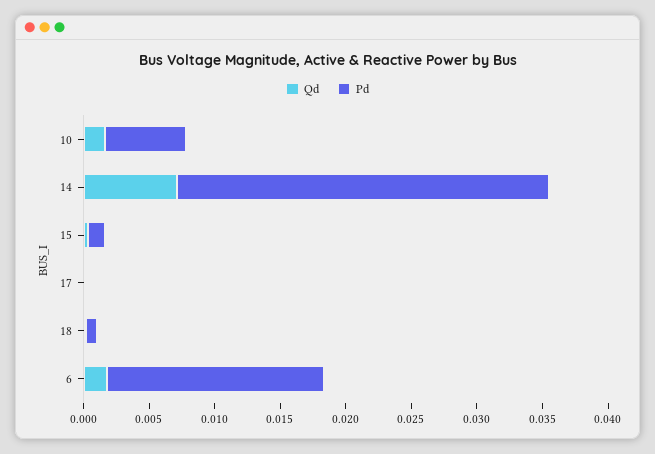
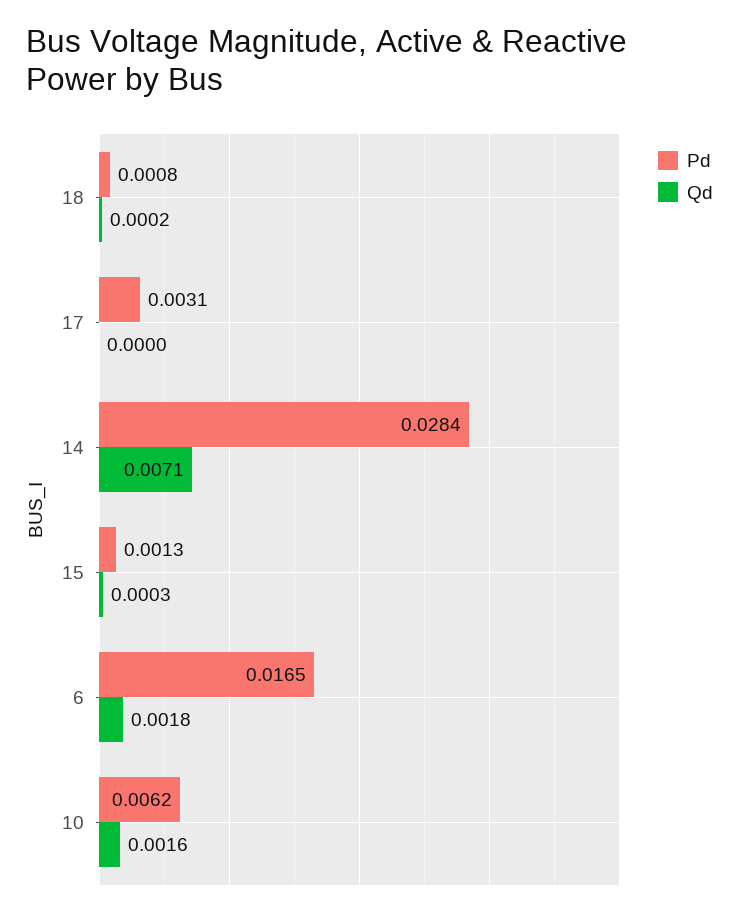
Pd, 17: 0 -> 0.0031

